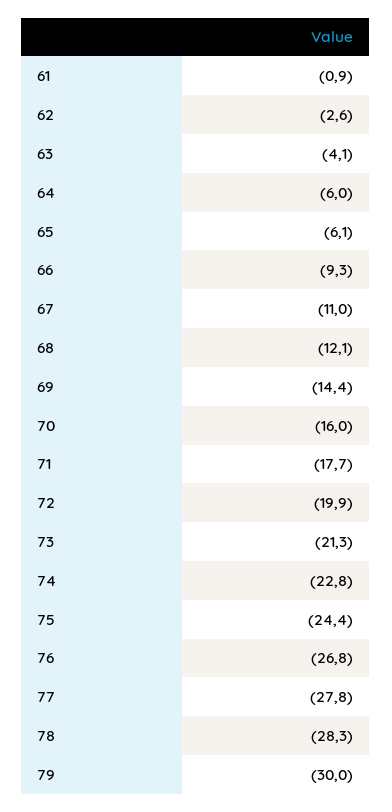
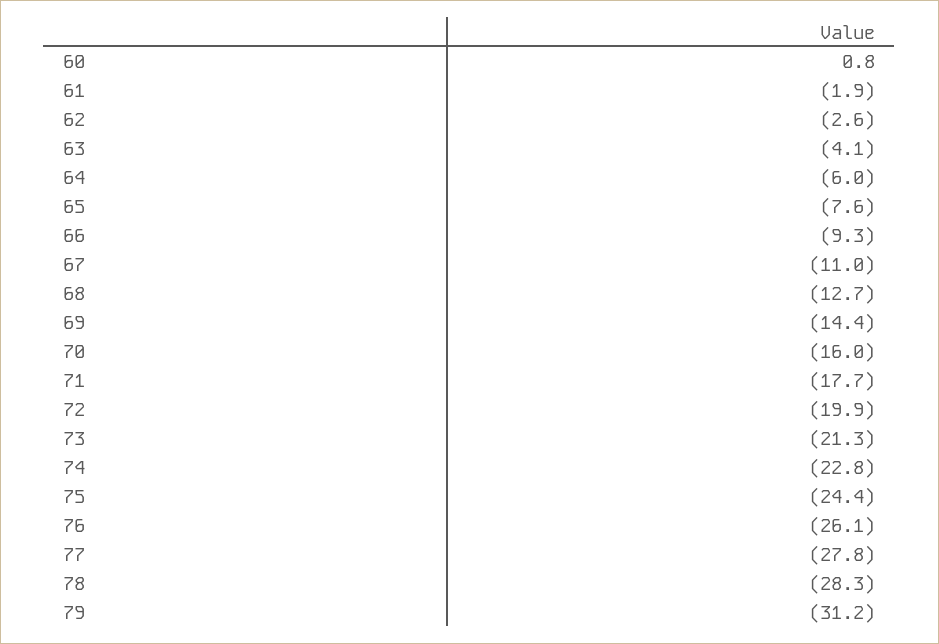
61: -0.9 -> -1.9
65: -6.1 -> -7.6
68: -12.1 -> -12.7
76: -26.8 -> -26.1
79: -30 -> -31.2
60: none -> 0.8

